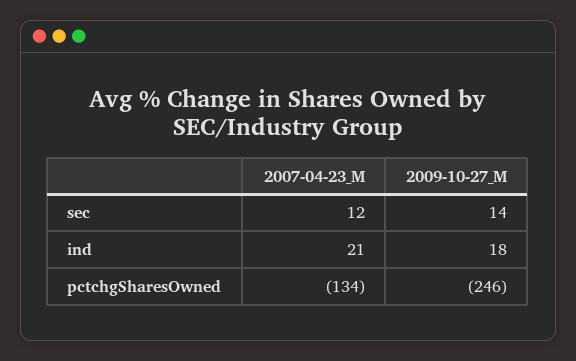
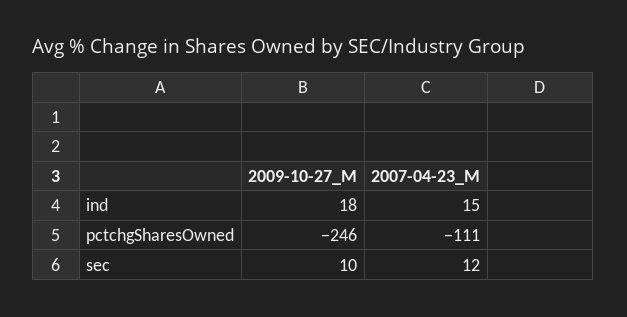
2009-10-27_M, sec: 14 -> 10
2007-04-23_M, ind: 21 -> 15
2007-04-23_M, pctchgSharesOwned: -134 -> -111

